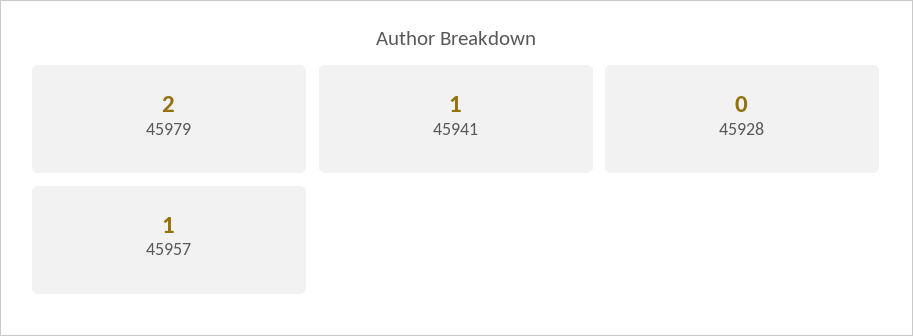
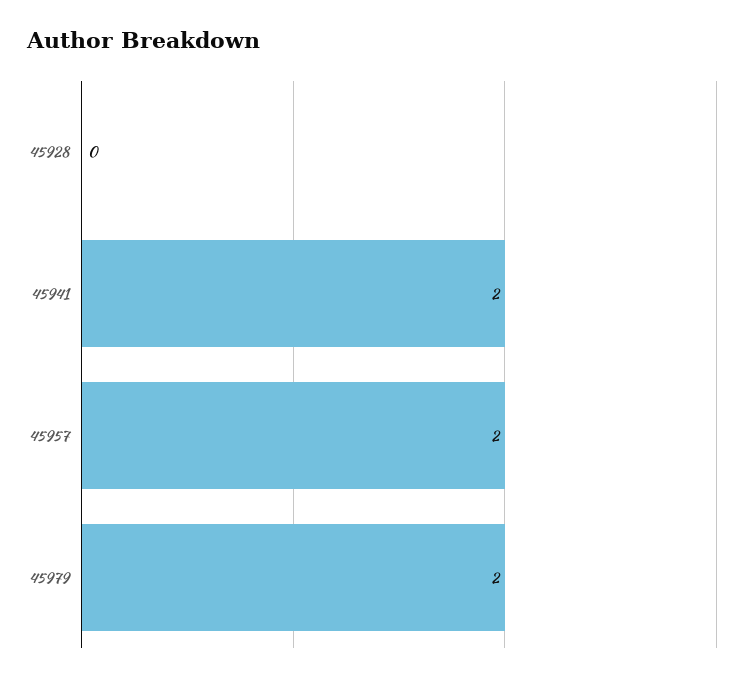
45941: 1 -> 2
45957: 1 -> 2

